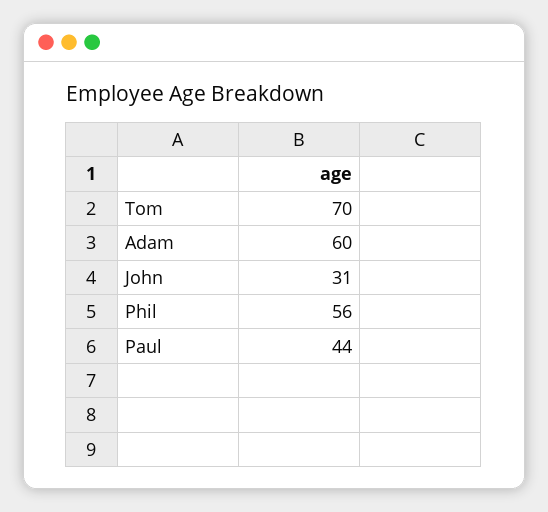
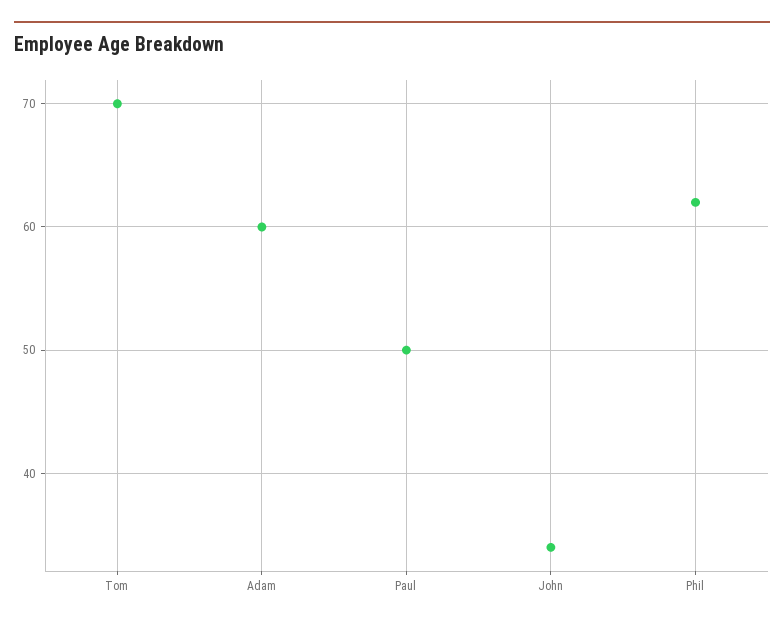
John: 31 -> 34
Phil: 56 -> 62
Paul: 44 -> 50

